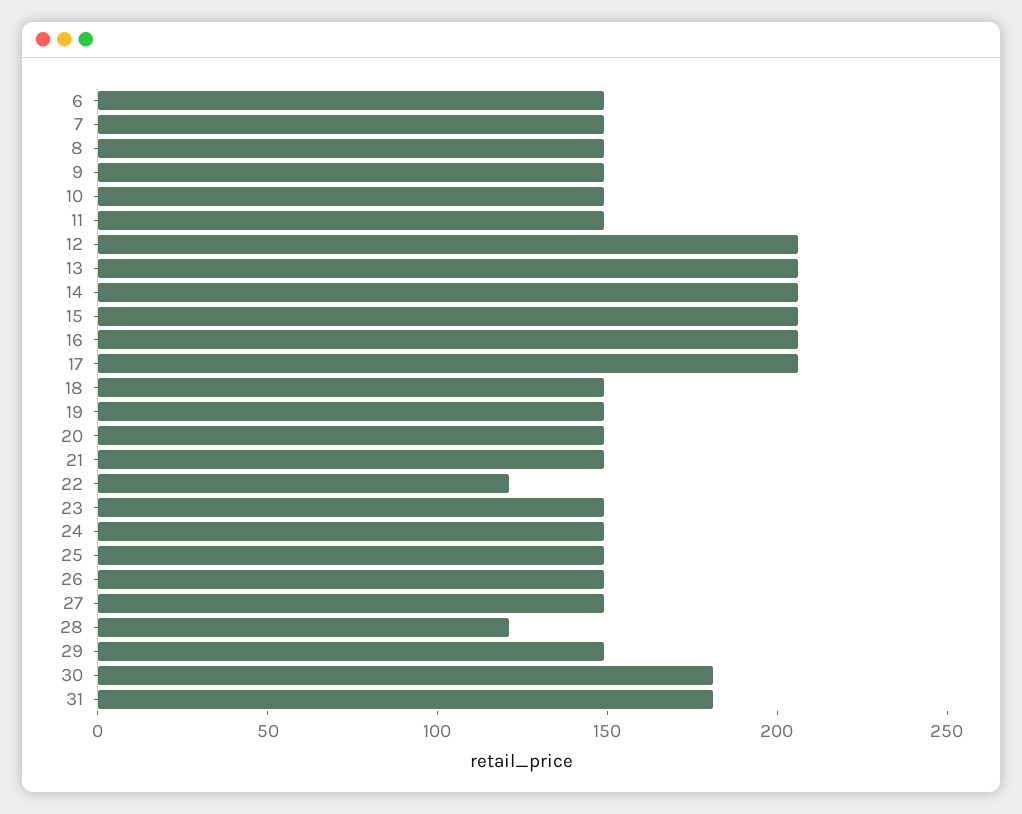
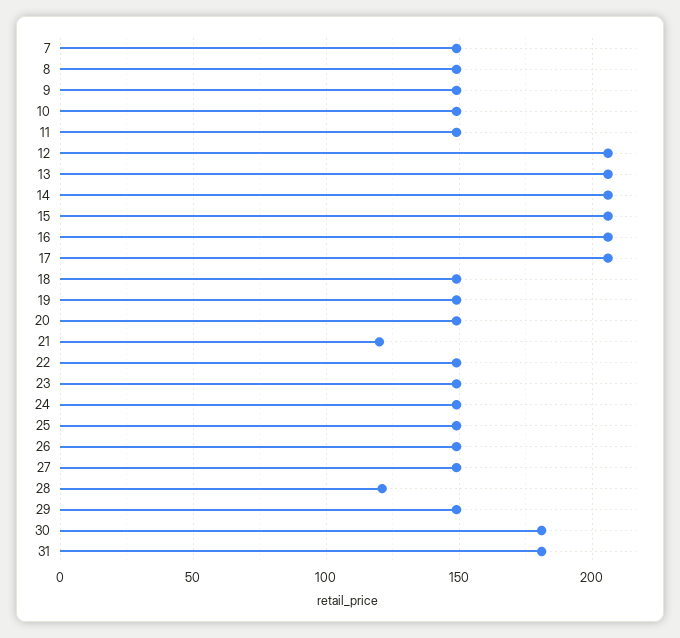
6: 150 -> none
21: 150 -> 120
22: 120 -> 150

